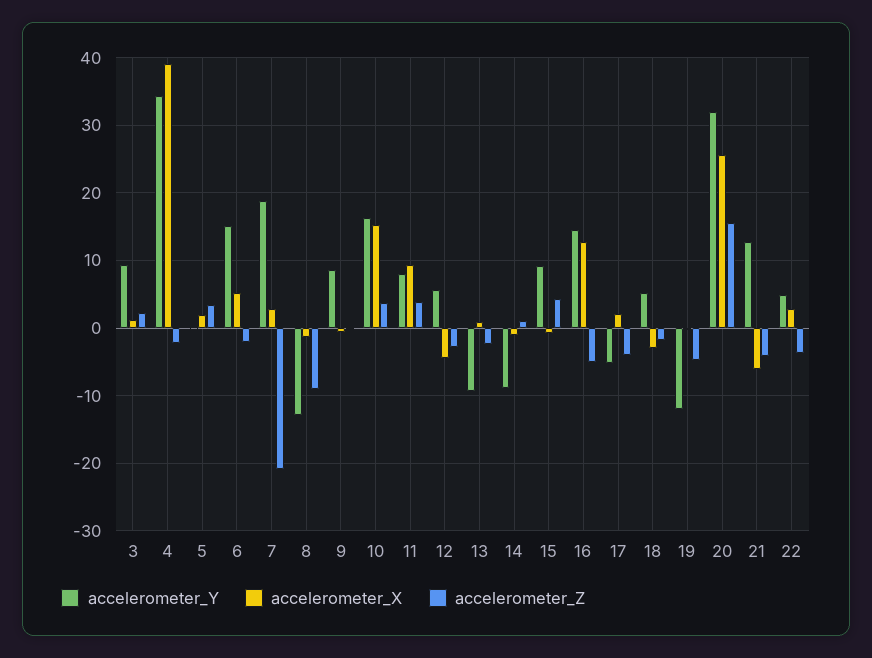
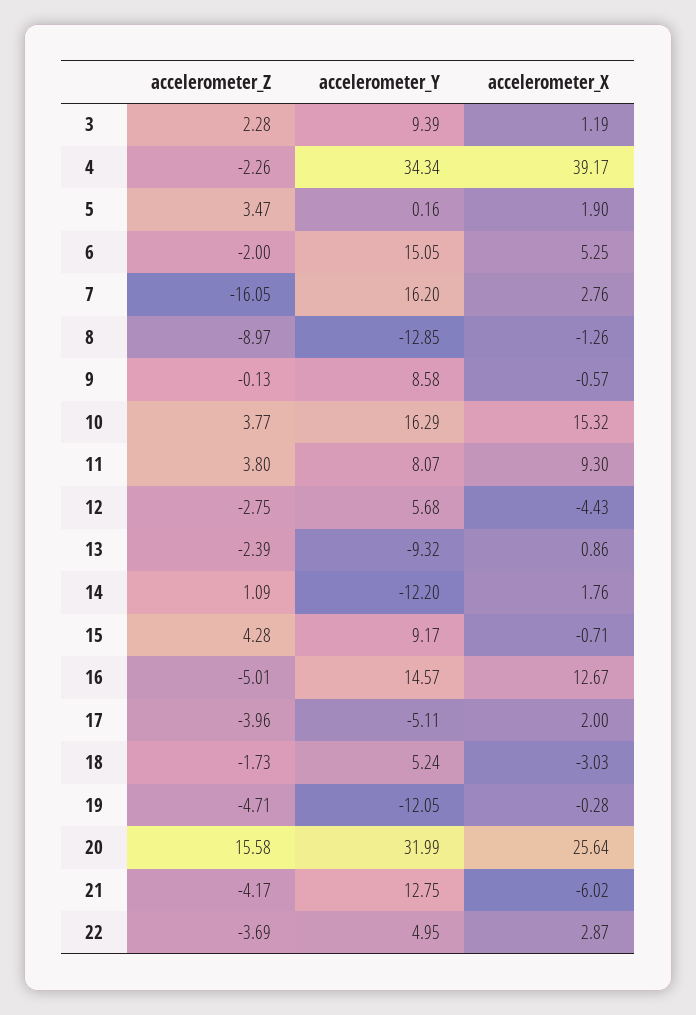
accelerometer_Y, 7: 19 -> 16.2
accelerometer_Z, 7: -21 -> -16.05
accelerometer_Y, 14: -9 -> -12.2
accelerometer_X, 14: -1 -> 1.76

